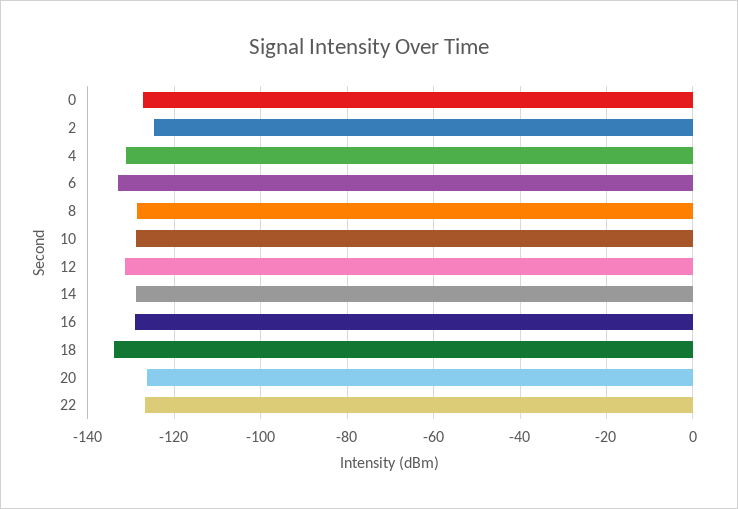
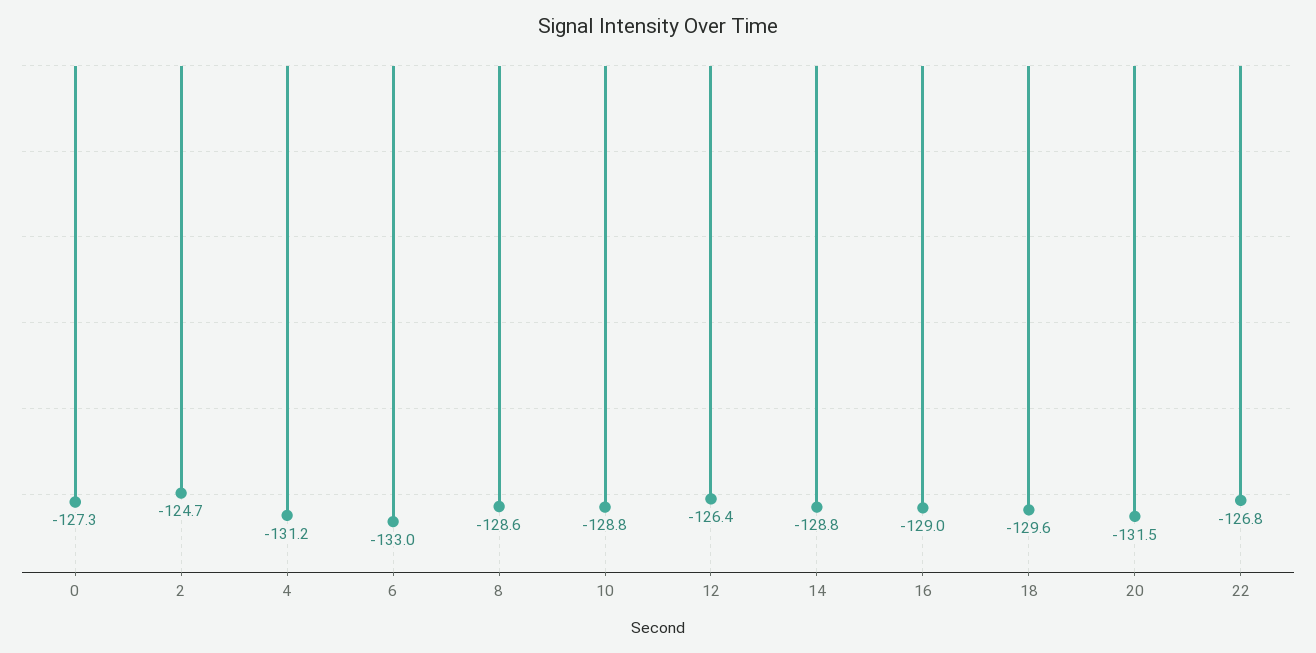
12: -132 -> -126.4
18: -134 -> -129.6
20: -126 -> -131.5

